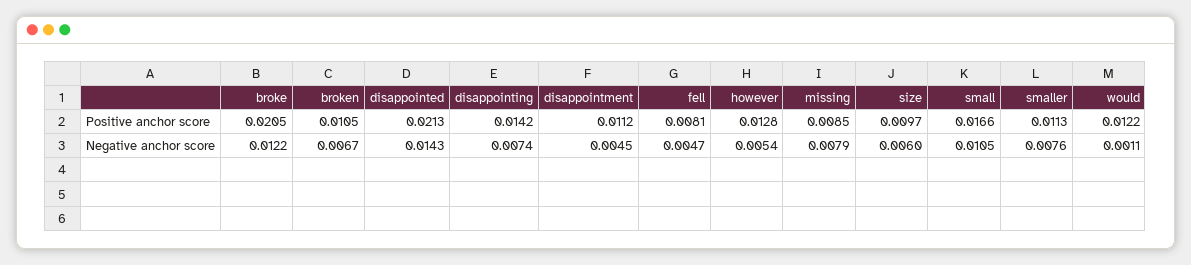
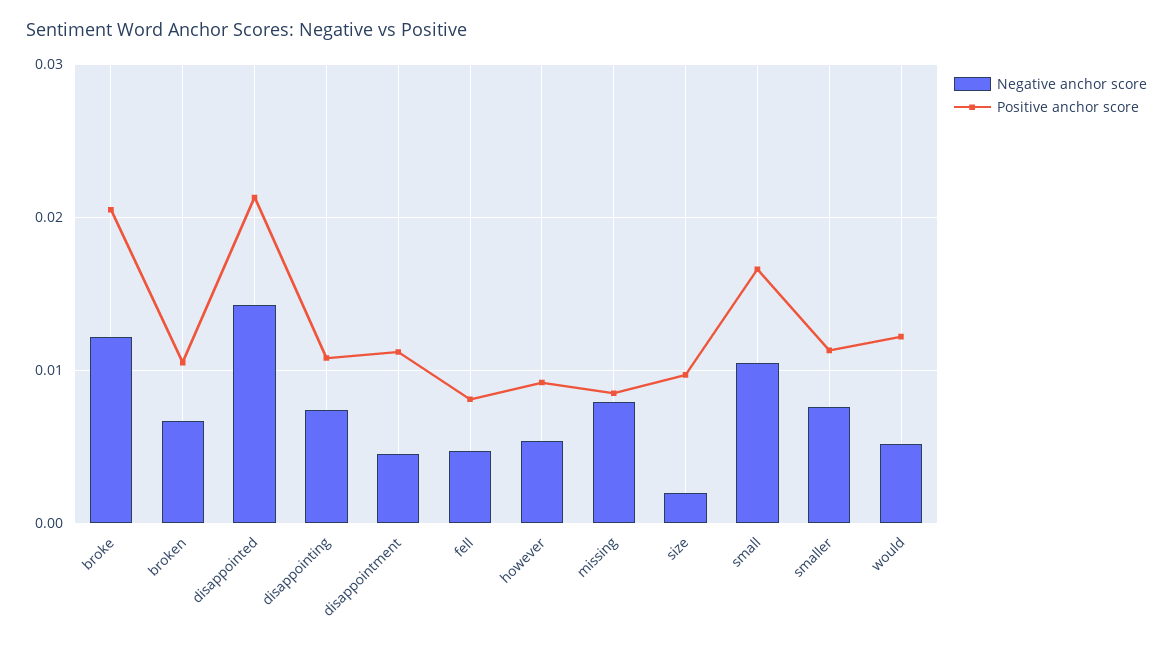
Positive anchor score, disappointing: 0.0142 -> 0.011
Positive anchor score, however: 0.0128 -> 0.009
Negative anchor score, size: 0.006 -> 0.002
Negative anchor score, would: 0.0011 -> 0.005

